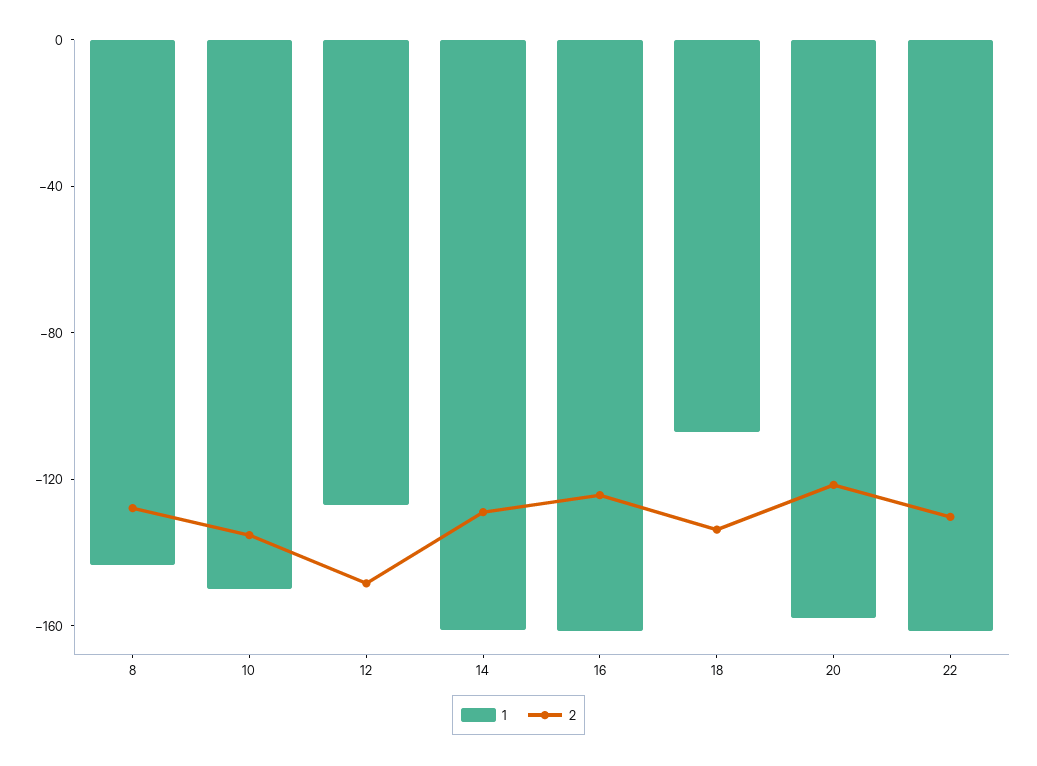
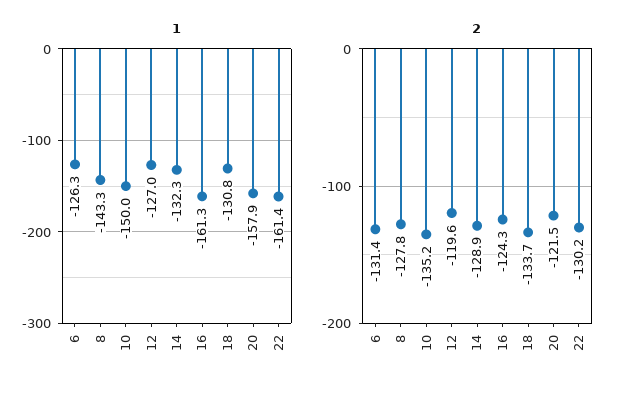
2, 12: -150 -> -119.6
1, 14: -160 -> -132.3
1, 18: -110 -> -130.8
1, 6: none -> -126.3
2, 6: none -> -131.4

